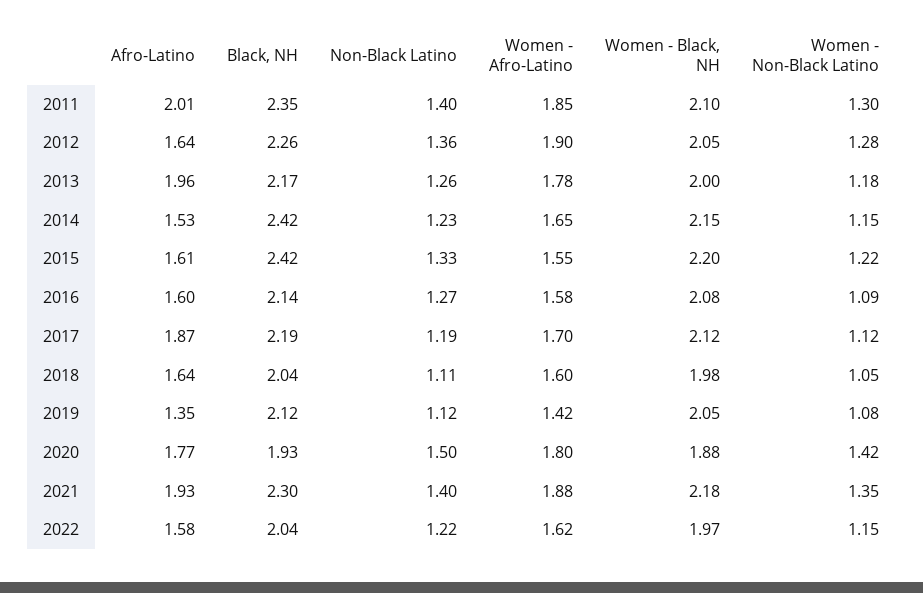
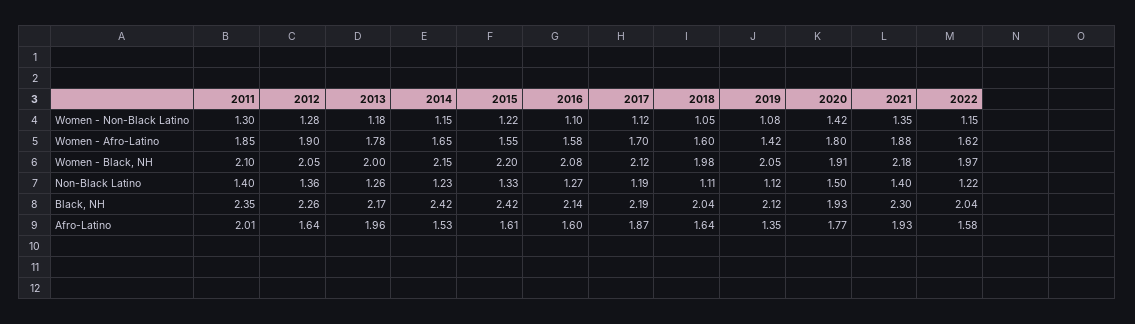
Women - Non-Black Latino, 2016: 1.09 -> 1.1
Women - Black, NH, 2020: 1.88 -> 1.91

